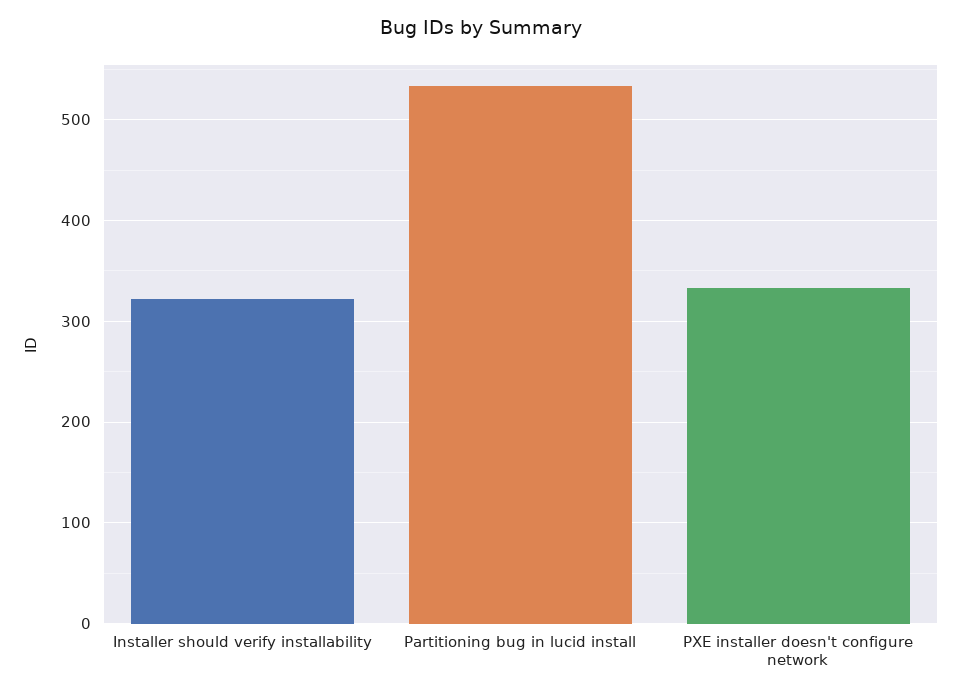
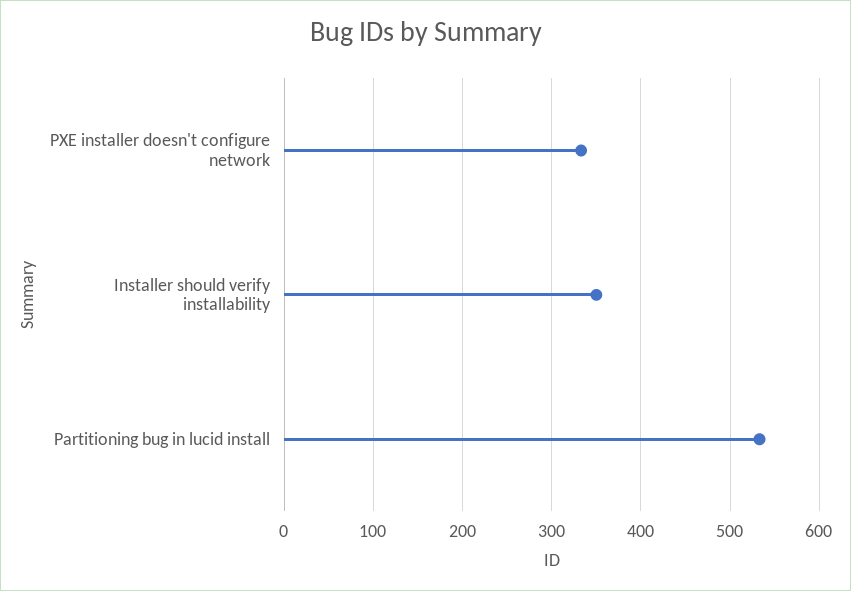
Installer should verify installability: 320 -> 350

